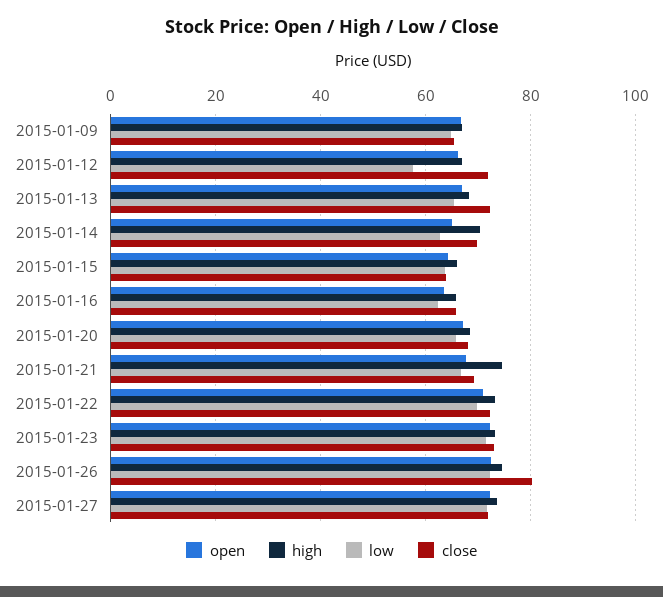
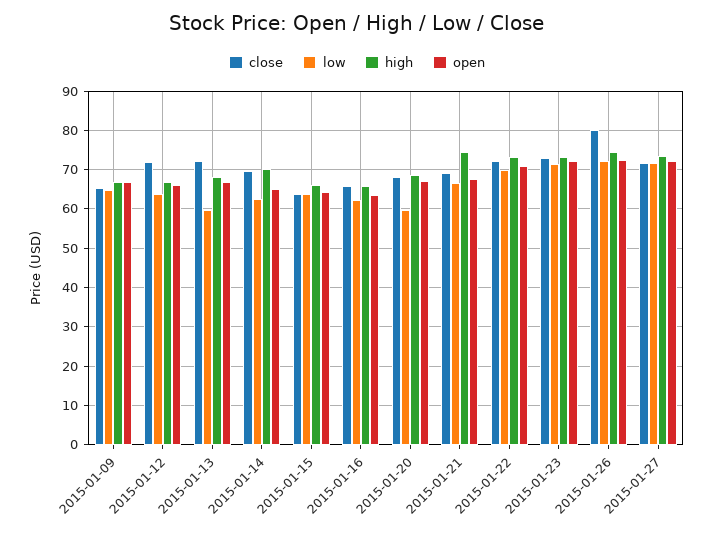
low, 2015-01-12: 58 -> 64
low, 2015-01-13: 66 -> 60
low, 2015-01-20: 66 -> 60

